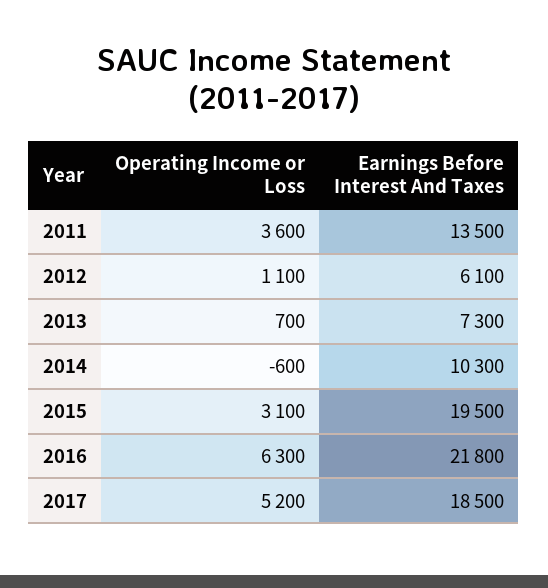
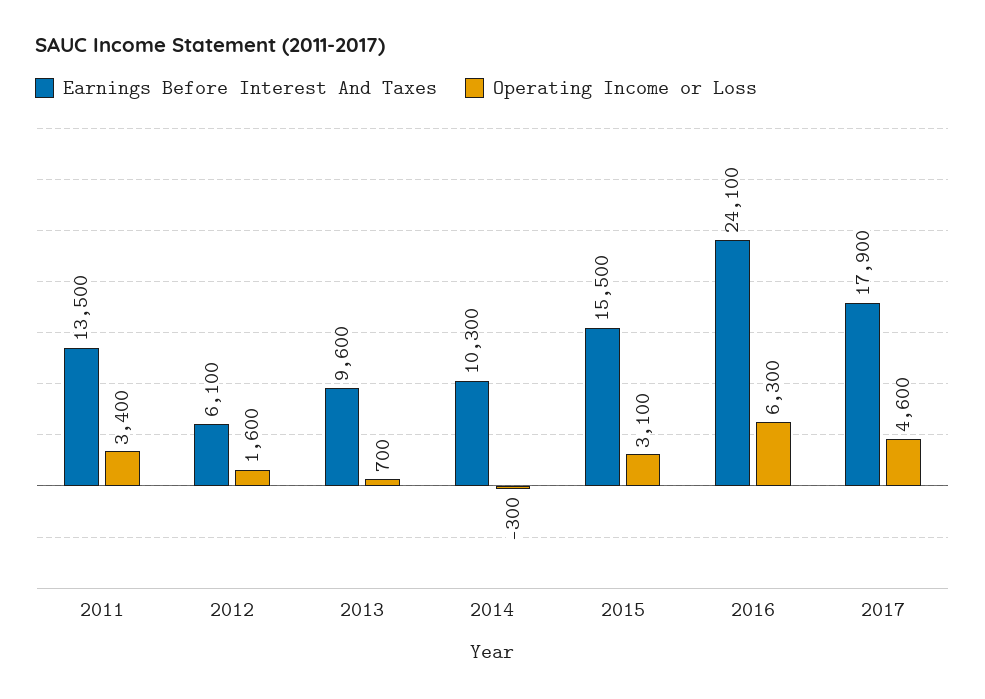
Operating Income or Loss, 2011: 3600 -> 3400
Operating Income or Loss, 2012: 1100 -> 1600
Earnings Before Interest And Taxes, 2013: 7300 -> 9600
Operating Income or Loss, 2014: -600 -> -300
Earnings Before Interest And Taxes, 2015: 19500 -> 15500
Earnings Before Interest And Taxes, 2016: 21800 -> 24100
Operating Income or Loss, 2017: 5200 -> 4600
Earnings Before Interest And Taxes, 2017: 18500 -> 17900

